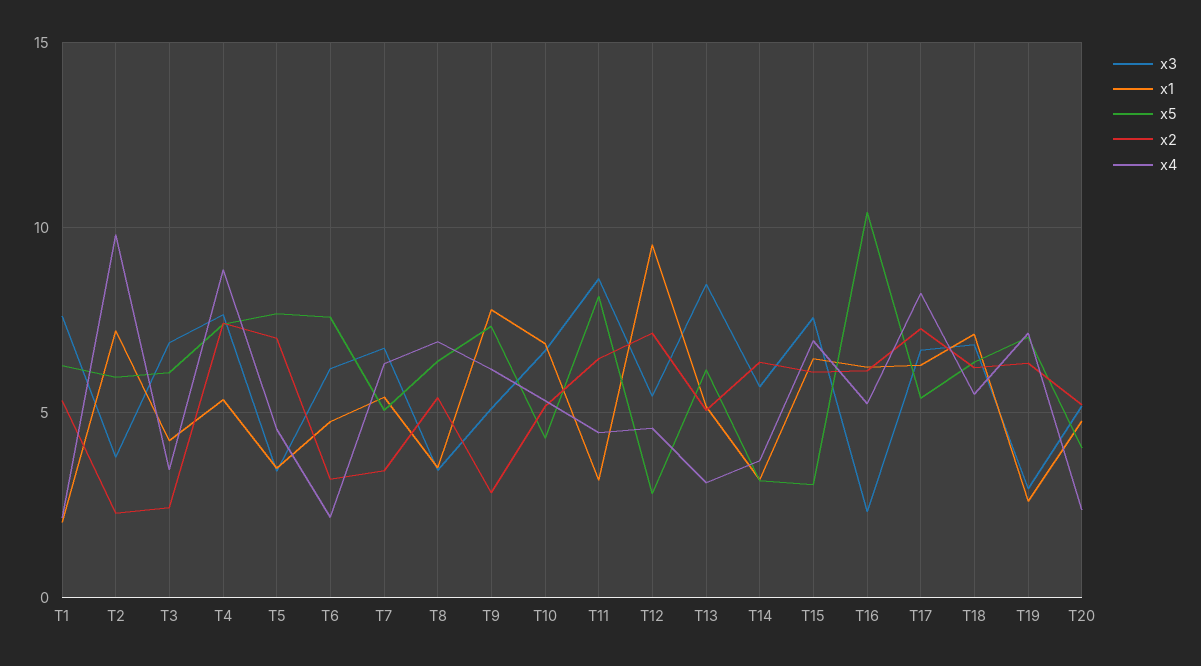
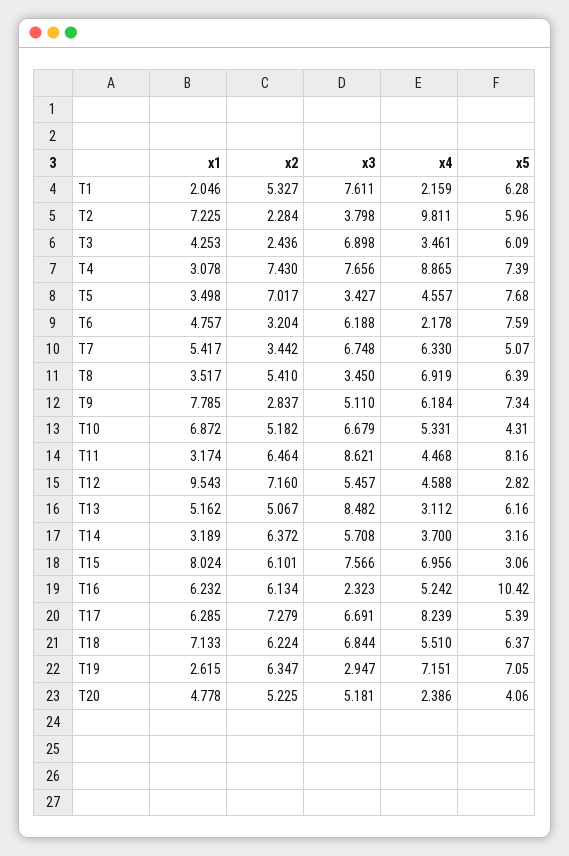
x1, T4: 5.5 -> 3.078
x1, T15: 6.5 -> 8.024

